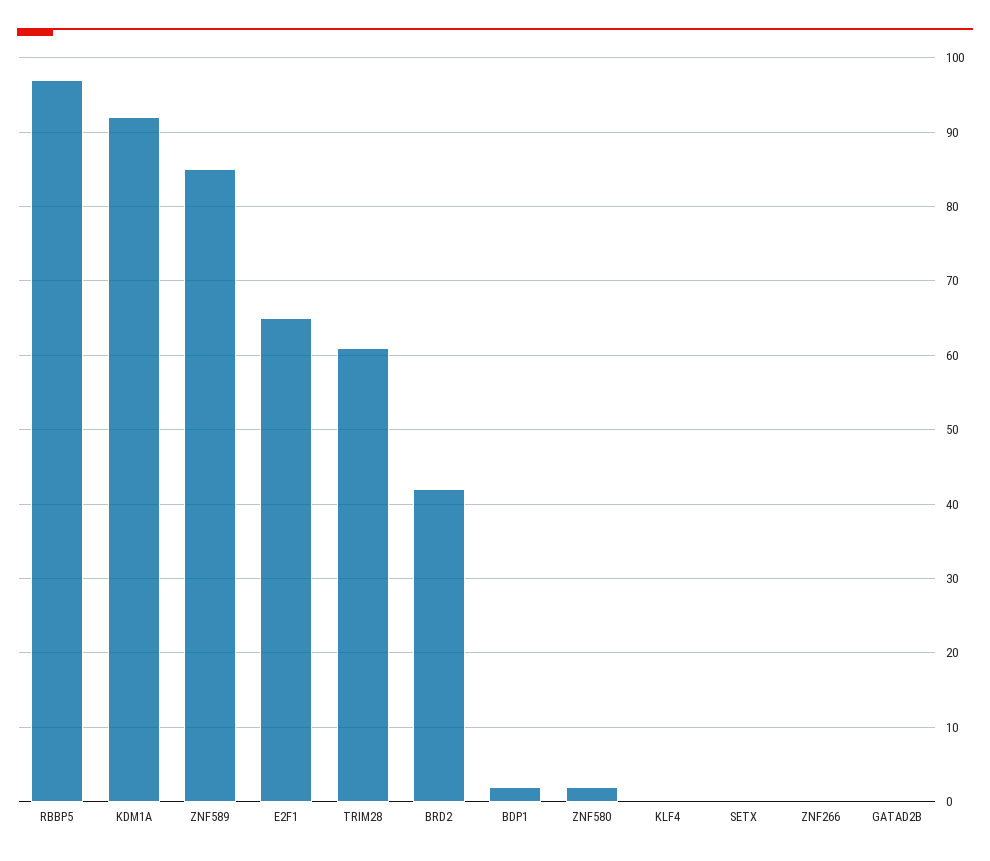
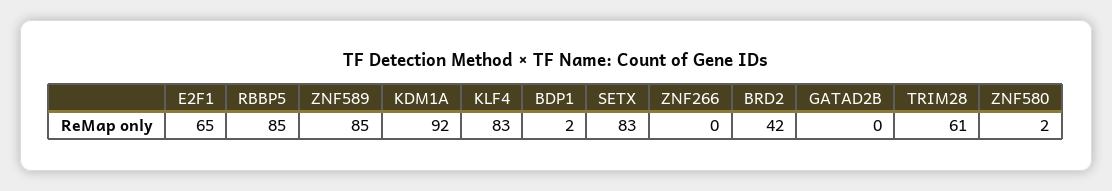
RBBP5: 97 -> 85
KLF4: 0 -> 83
SETX: 0 -> 83

